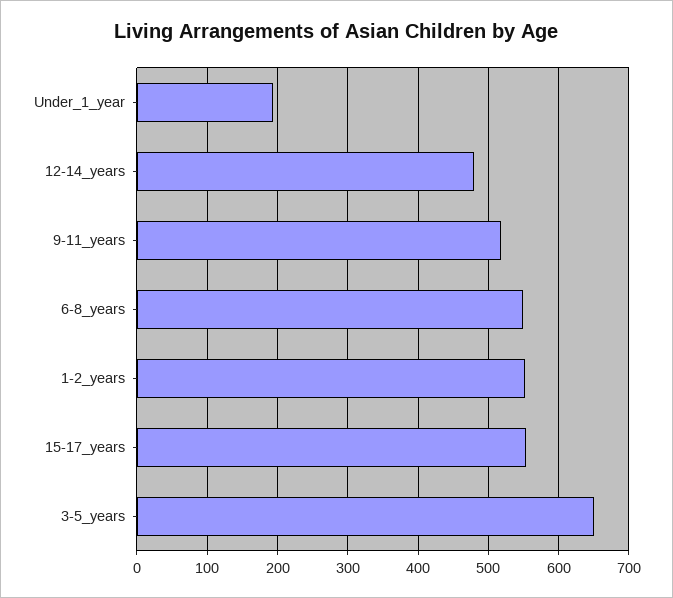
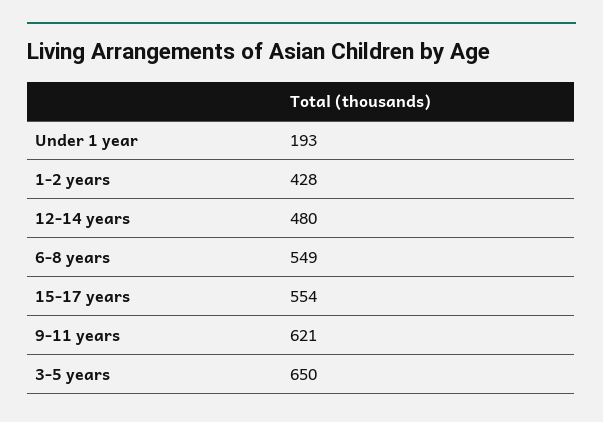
9-11_years: 520 -> 621
1-2_years: 550 -> 428

